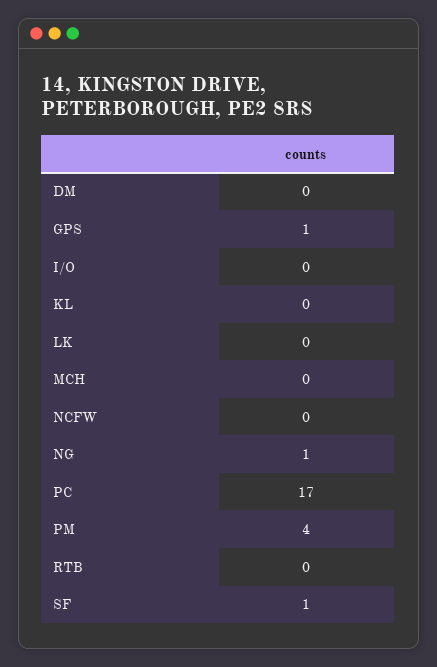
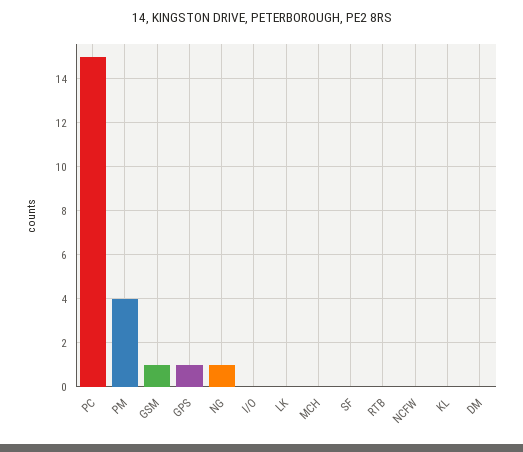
PC: 17 -> 15
SF: 1 -> 0
GSM: none -> 1

